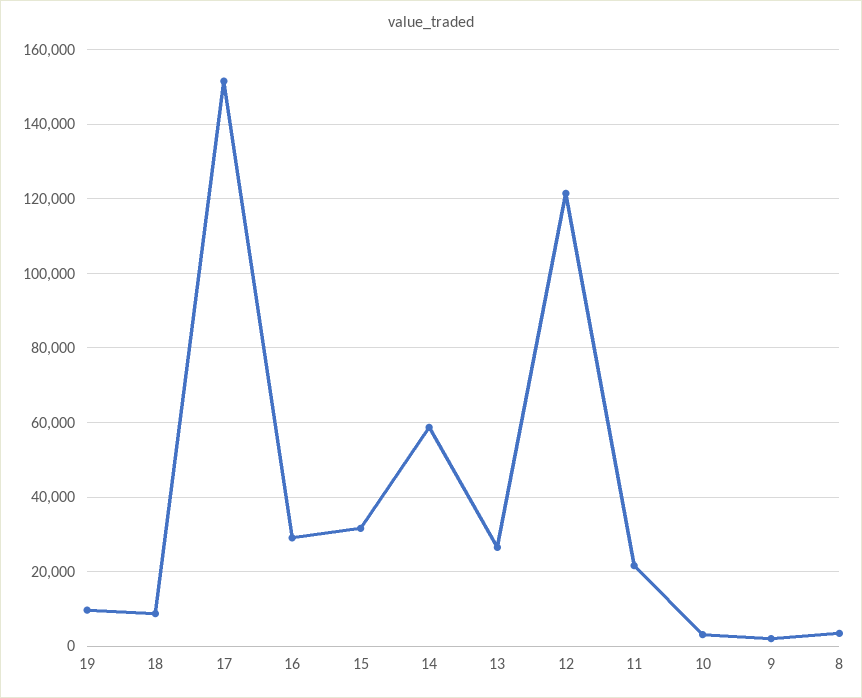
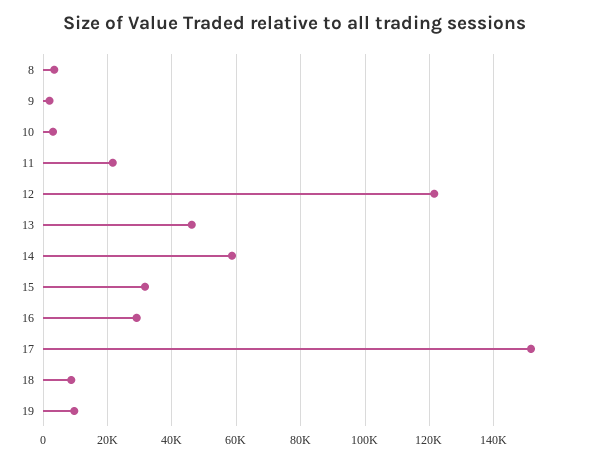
13: 26000 -> 46000

